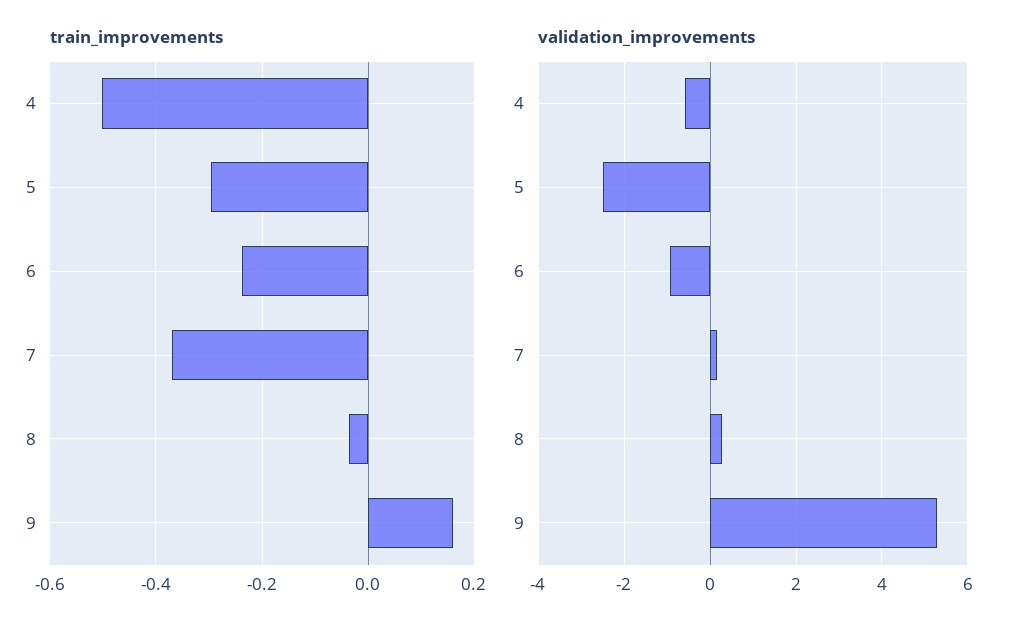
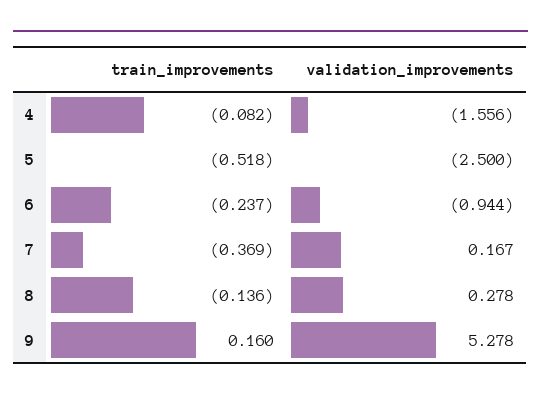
train_improvements, 4: -0.5 -> -0.082
train_improvements, 5: -0.3 -> -0.518
train_improvements, 8: -0.04 -> -0.136
validation_improvements, 4: -0.6 -> -1.556

